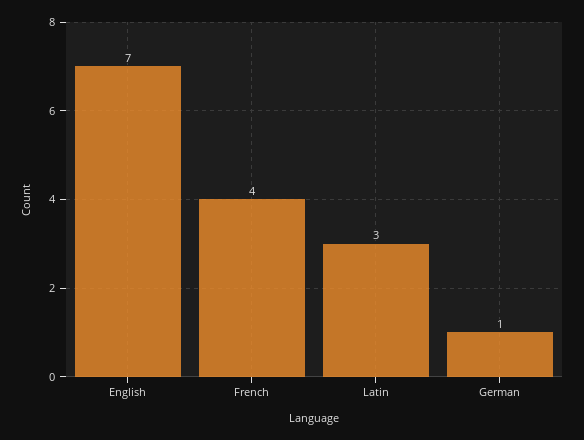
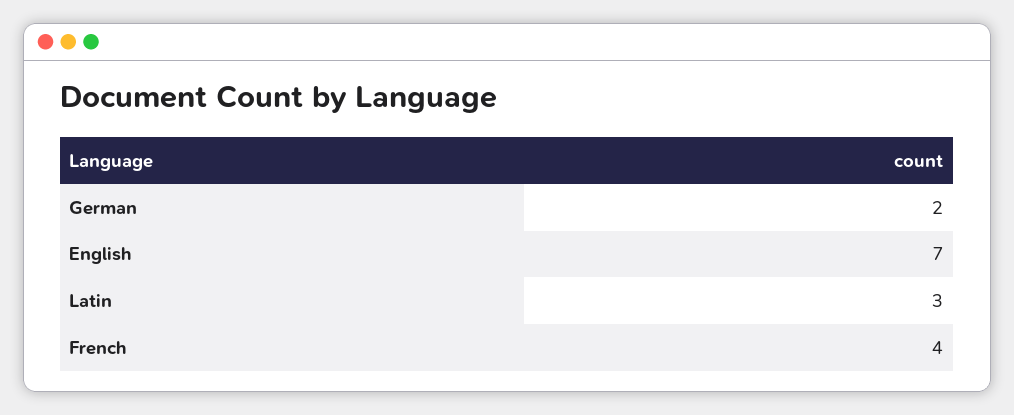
German: 1 -> 2

